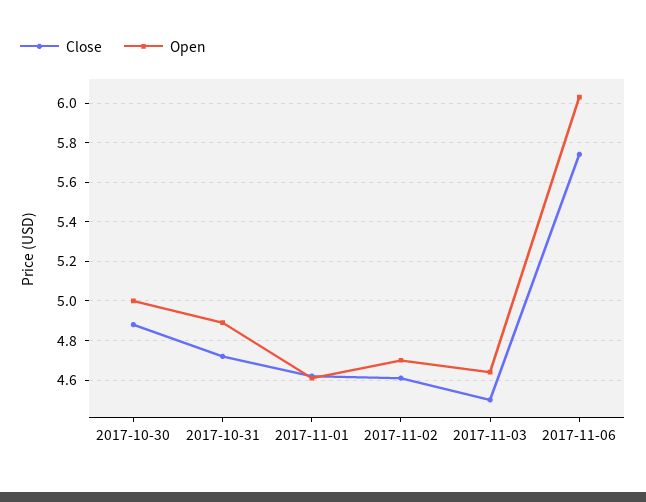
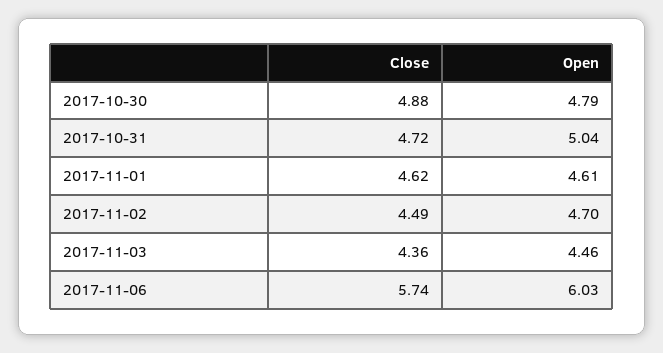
Open, 2017-10-30: 5 -> 4.79
Open, 2017-10-31: 4.9 -> 5.04
Close, 2017-11-02: 4.6 -> 4.49
Close, 2017-11-03: 4.5 -> 4.36
Open, 2017-11-03: 4.65 -> 4.46

